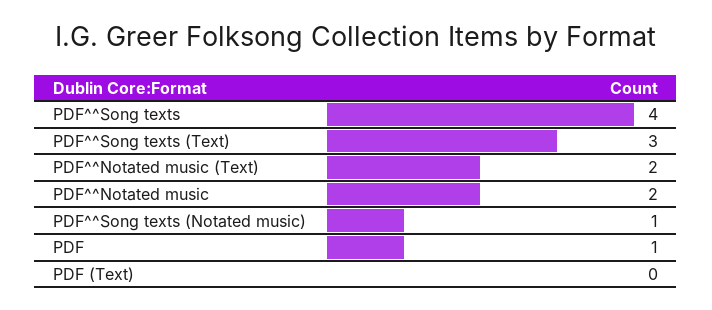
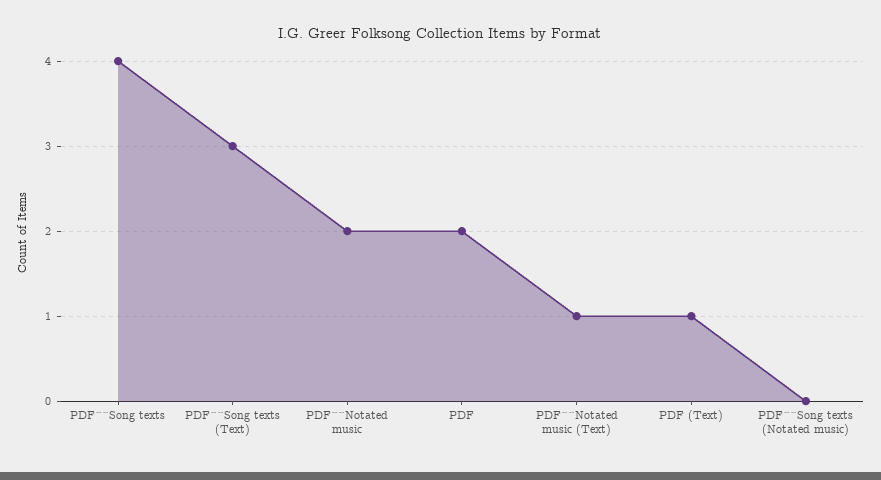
PDF^^Notated music (Text): 2 -> 1
PDF^^Song texts (Notated music): 1 -> 0
PDF: 1 -> 2
PDF (Text): 0 -> 1

